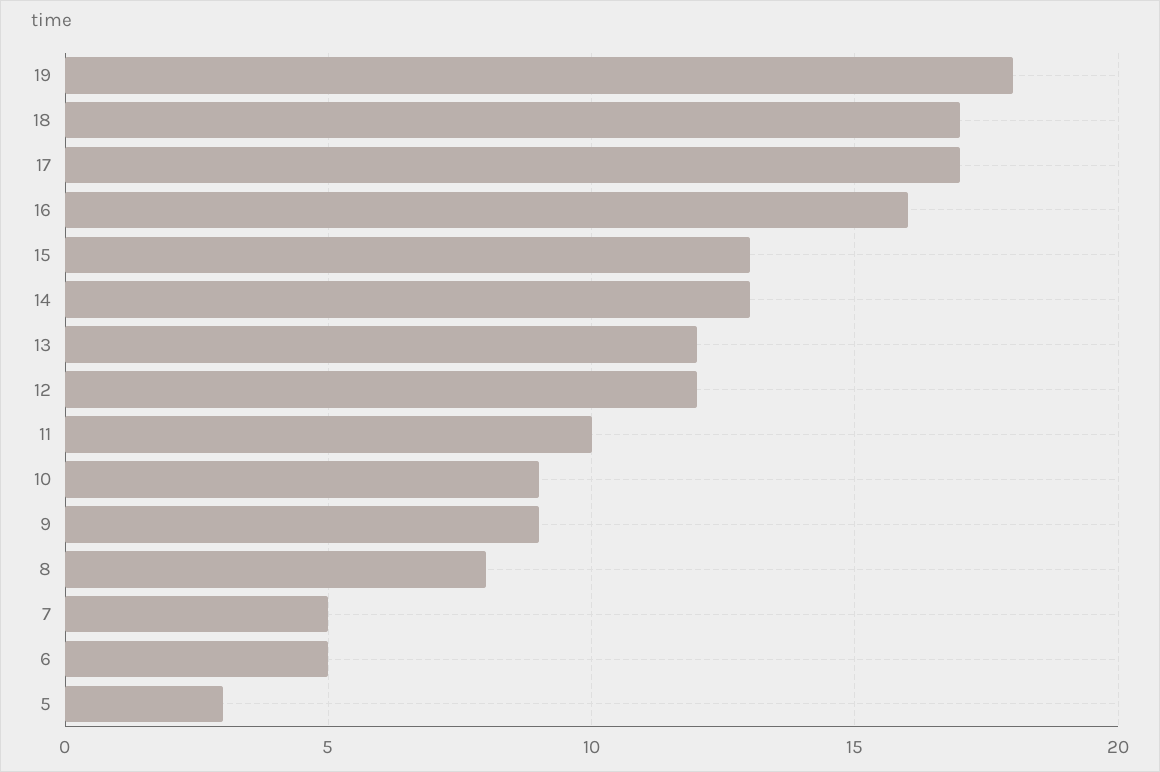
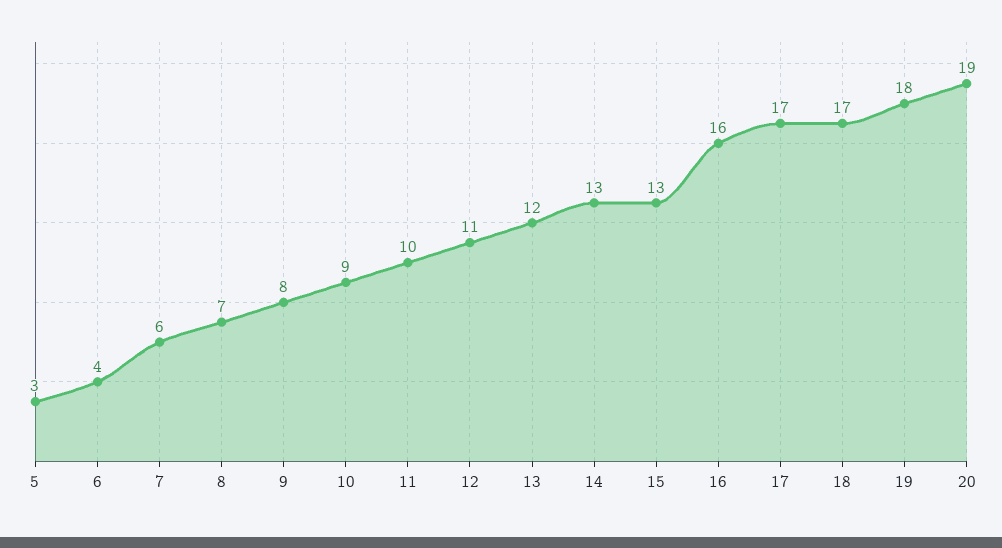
12: 12 -> 11
9: 9 -> 8
8: 8 -> 7
7: 5 -> 6
6: 5 -> 4
20: none -> 19

